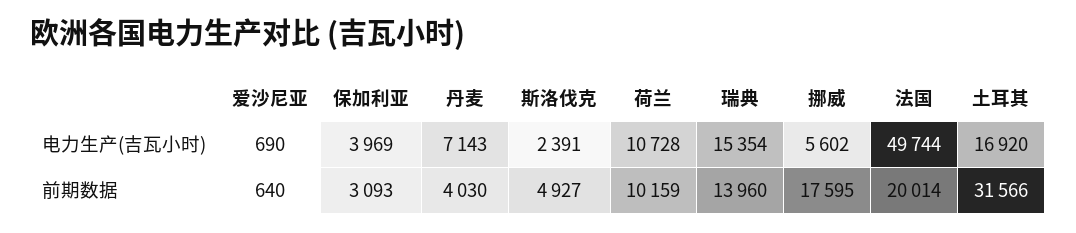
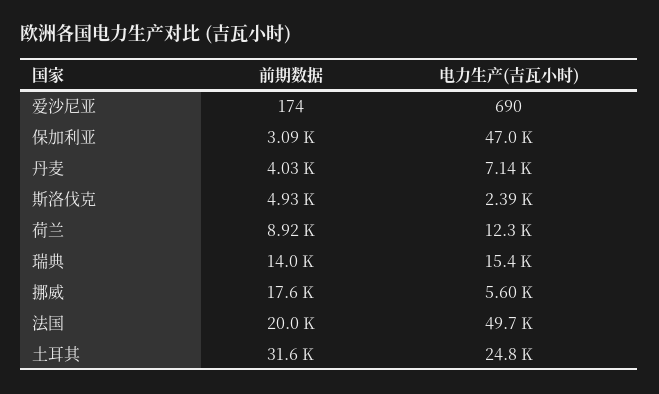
保加利亚, 电力生产(吉瓦小时): 3969 -> 47000
荷兰, 电力生产(吉瓦小时): 10728 -> 12300
土耳其, 电力生产(吉瓦小时): 16920 -> 24800
爱沙尼亚, 前期数据: 640 -> 174
荷兰, 前期数据: 10159 -> 8920

